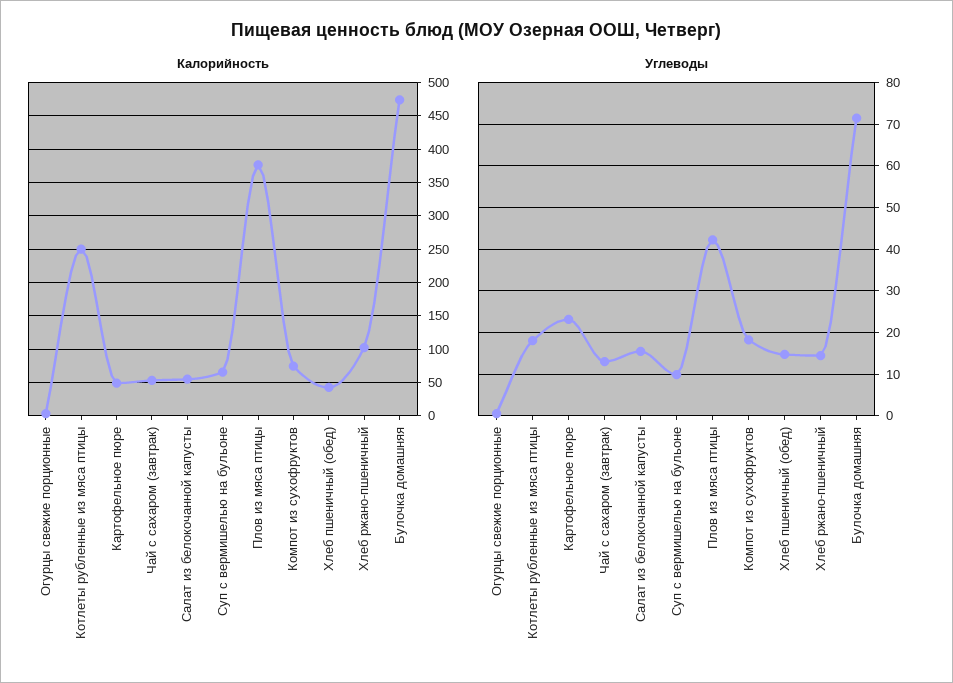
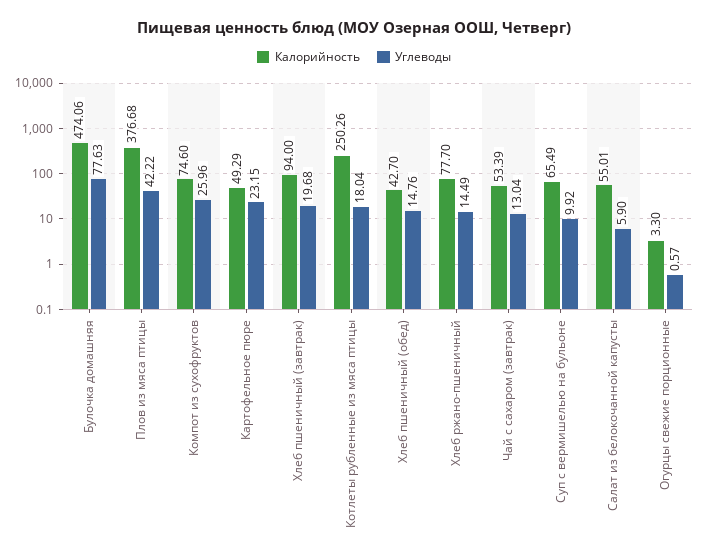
Калорийность, Хлеб ржано-пшеничный: 100 -> 77.7
Углеводы, Салат из белокочанной капусты: 16 -> 5.9
Углеводы, Компот из сухофруктов: 18 -> 25.96
Углеводы, Булочка домашняя: 72 -> 77.63
Калорийность, Хлеб пшеничный (завтрак): none -> 94
Углеводы, Хлеб пшеничный (завтрак): none -> 19.68

